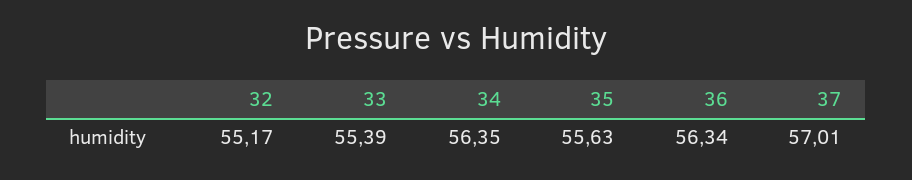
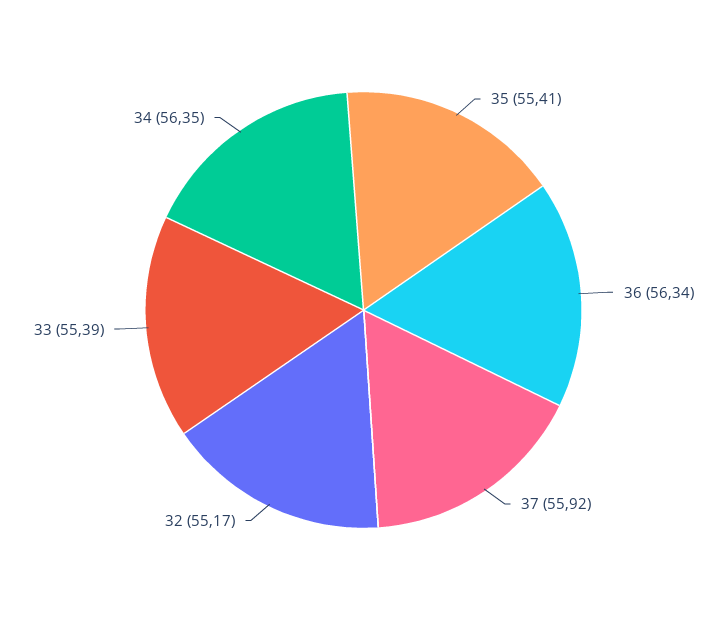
35: 55.63 -> 55.41
37: 57.01 -> 55.92

